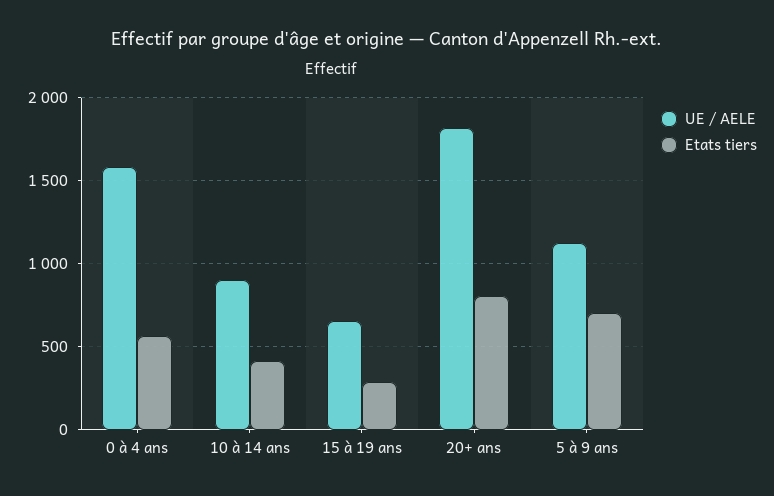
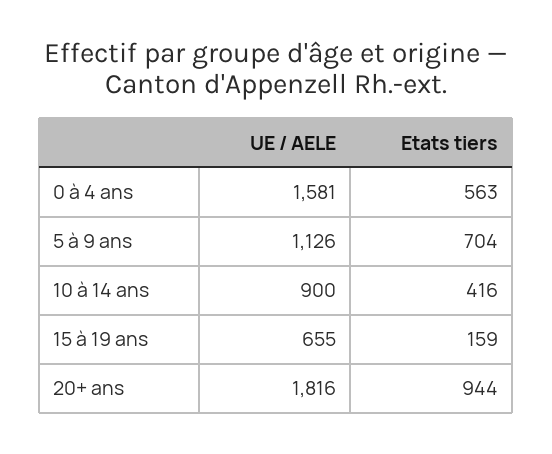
Etats tiers, 15 à 19 ans: 300 -> 159
Etats tiers, 20+ ans: 800 -> 944

